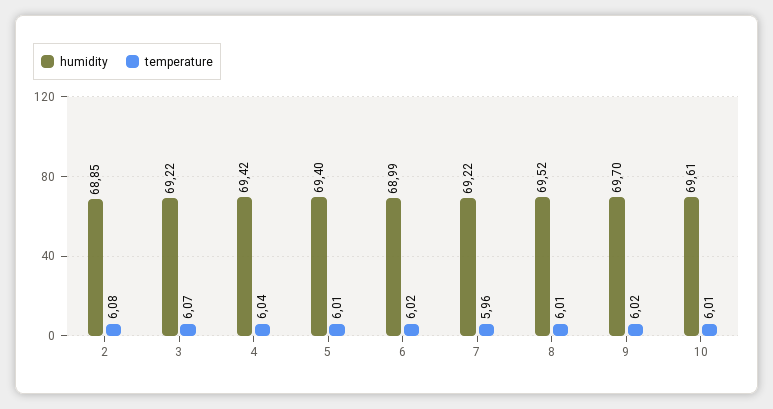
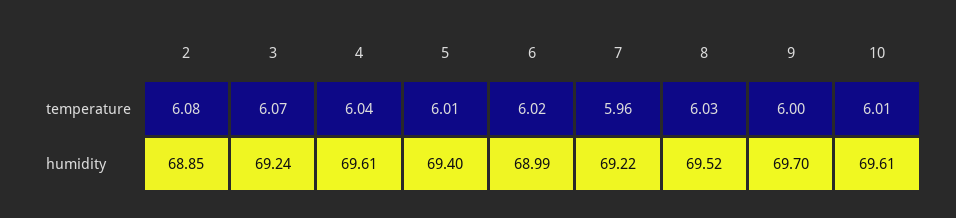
humidity, 3: 69.22 -> 69.24
humidity, 4: 69.42 -> 69.61
temperature, 8: 6.01 -> 6.03
temperature, 9: 6.02 -> 6

